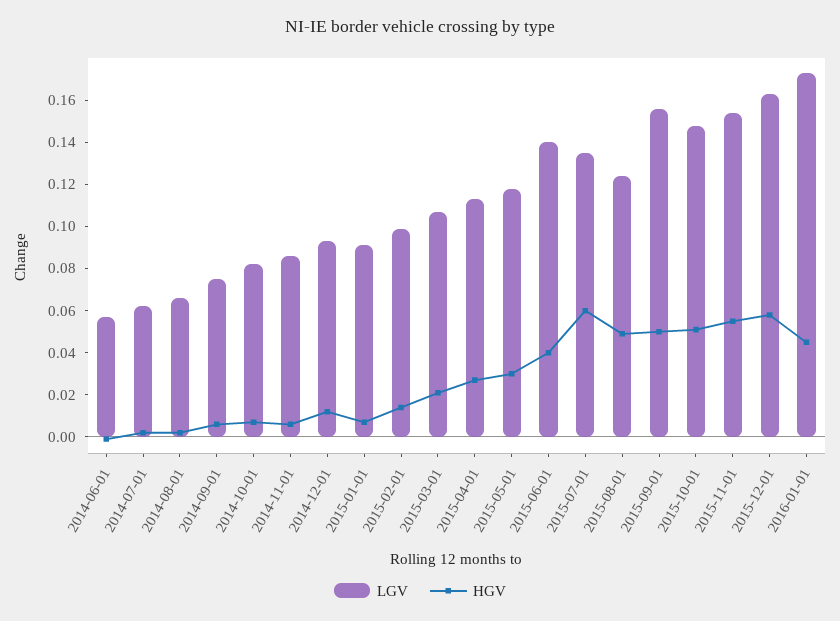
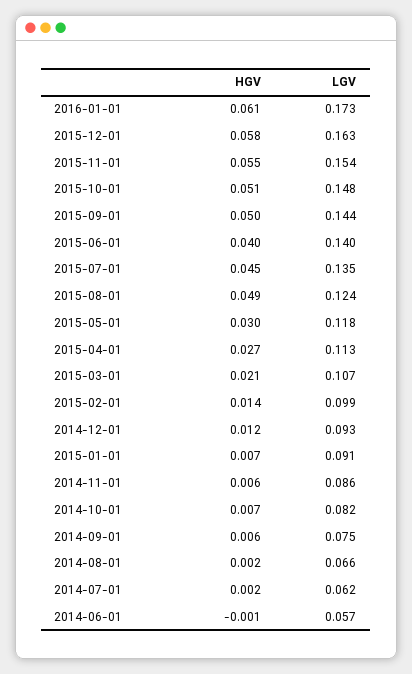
HGV, 2015-07-01: 0.06 -> 0.045
LGV, 2015-09-01: 0.155 -> 0.144
HGV, 2016-01-01: 0.045 -> 0.061

